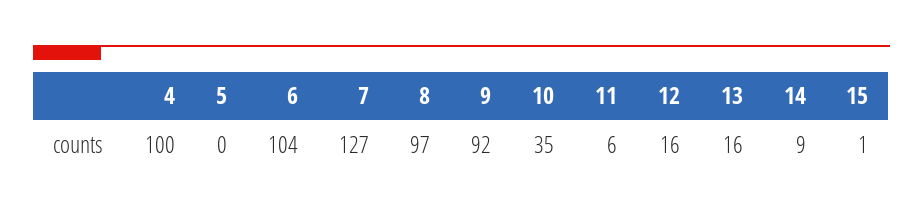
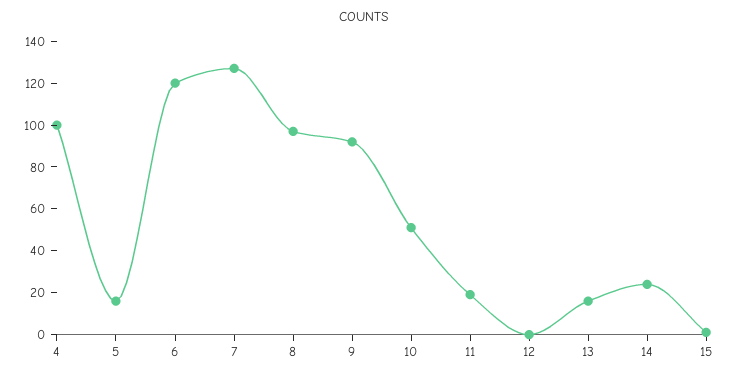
5: 0 -> 15
6: 104 -> 120
10: 35 -> 50
11: 6 -> 20
12: 16 -> 0
14: 9 -> 25

